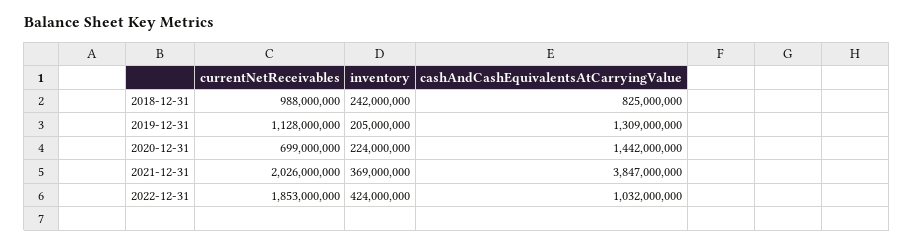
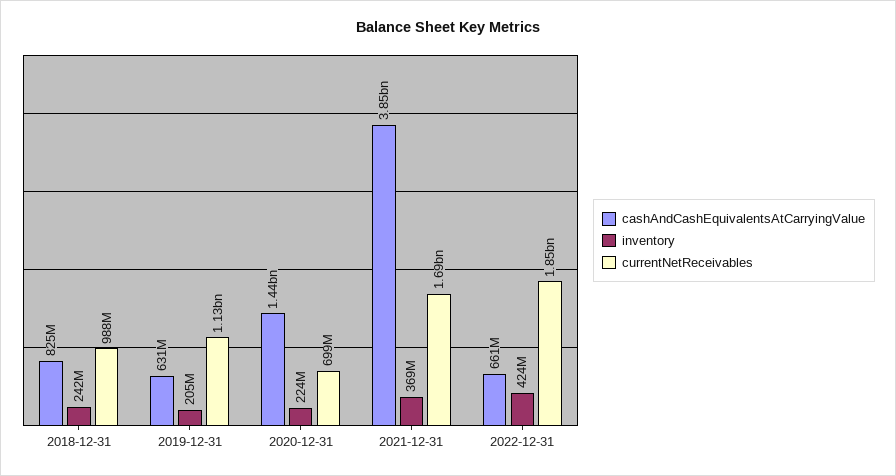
cashAndCashEquivalentsAtCarryingValue, 2019-12-31: 1309000000 -> 631000000
currentNetReceivables, 2021-12-31: 2026000000 -> 1690000000
cashAndCashEquivalentsAtCarryingValue, 2022-12-31: 1032000000 -> 661000000

